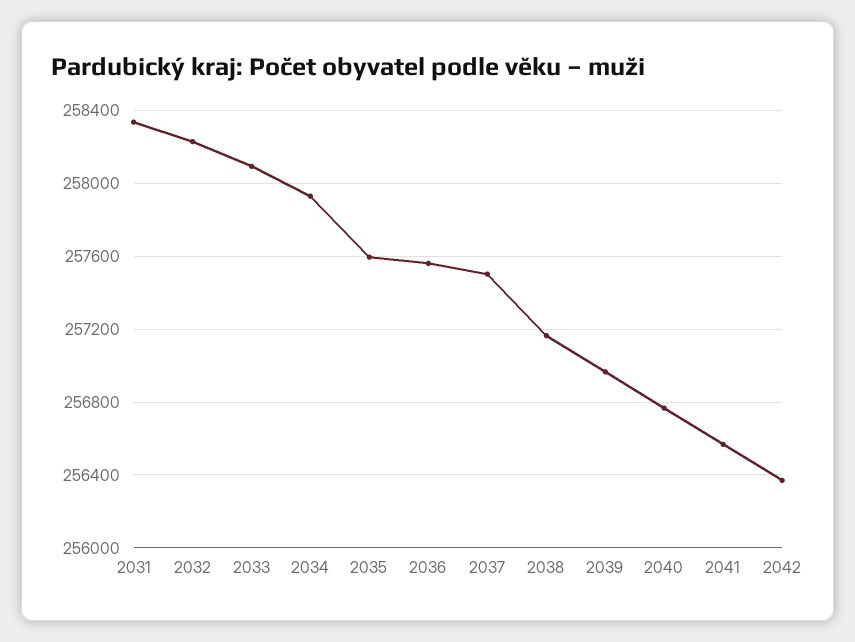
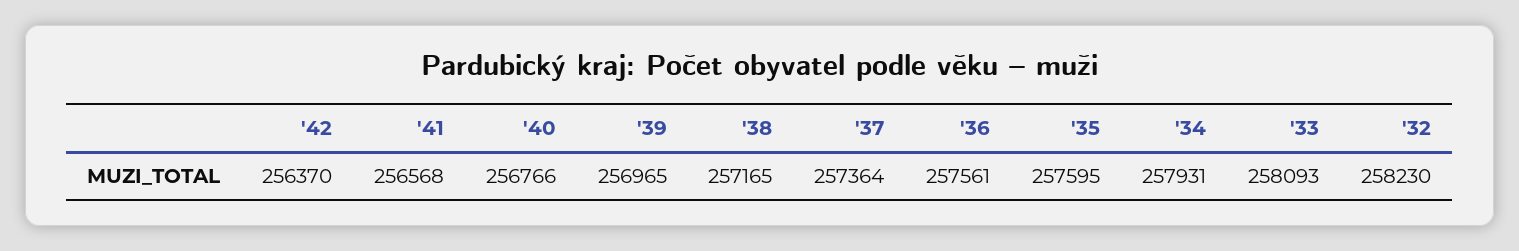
2031: 258350 -> none
2037: 257500 -> 257364

